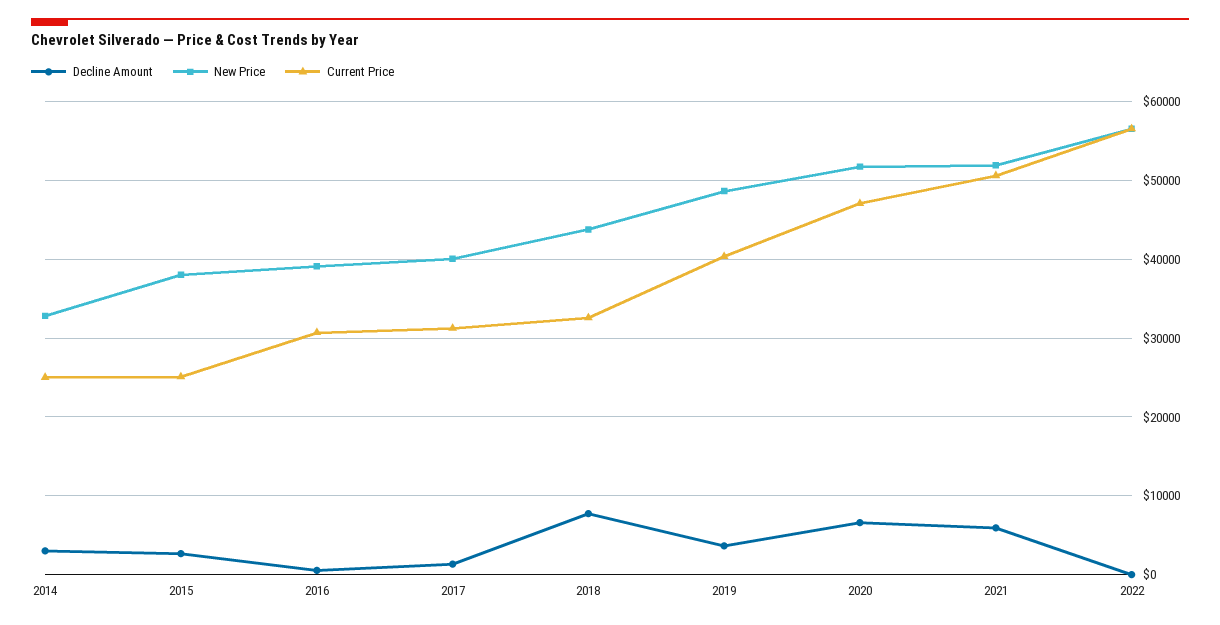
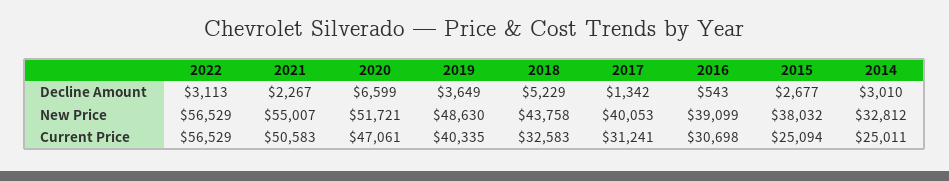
Decline Amount, 2018: 8000 -> 5229
Decline Amount, 2021: 6000 -> 2267
New Price, 2021: 52000 -> 55007
Decline Amount, 2022: 0 -> 3113

